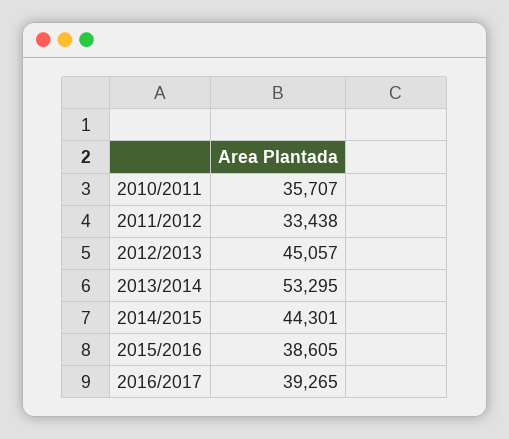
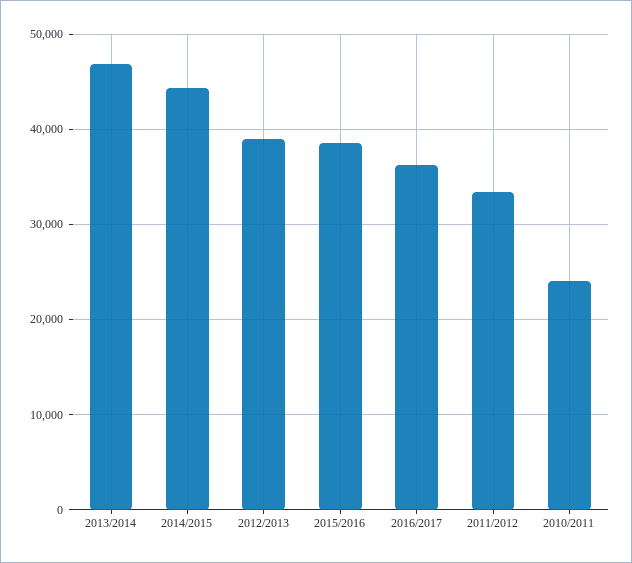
2010/2011: 35707 -> 24000
2012/2013: 45057 -> 39000
2013/2014: 53295 -> 47000
2016/2017: 39265 -> 36000

